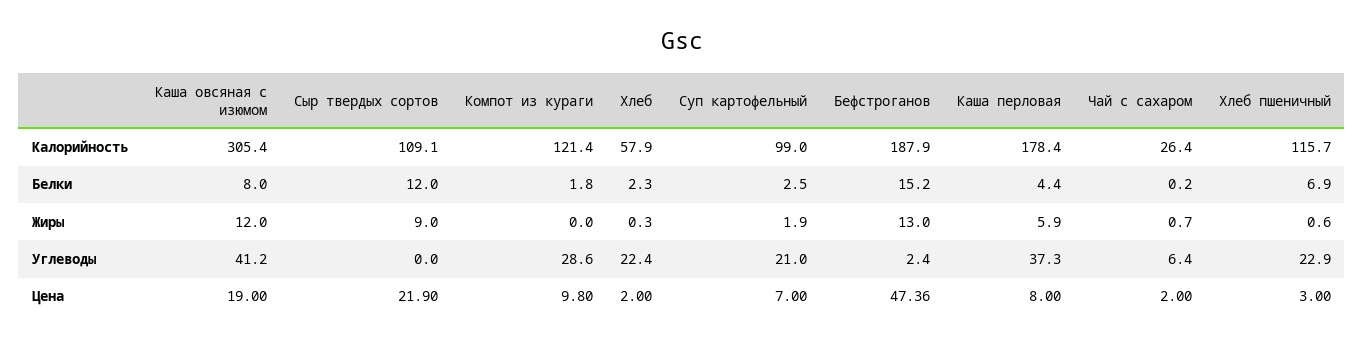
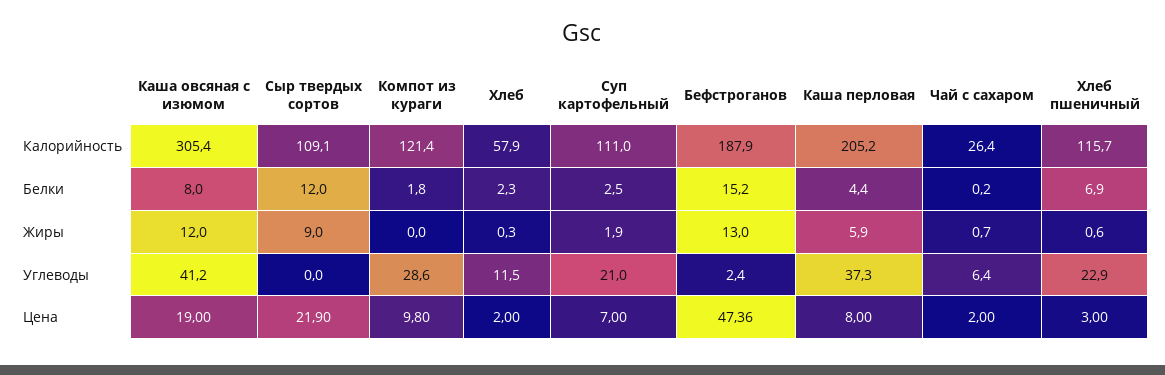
Суп картофельный, Калорийность: 99 -> 111
Каша перловая, Калорийность: 178.4 -> 205.2
Хлеб, Углеводы: 22.4 -> 11.5

